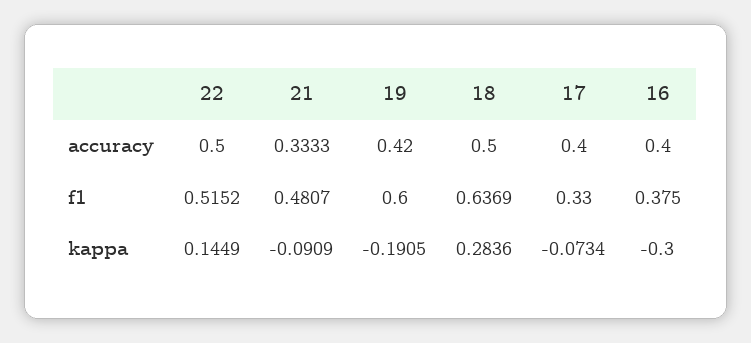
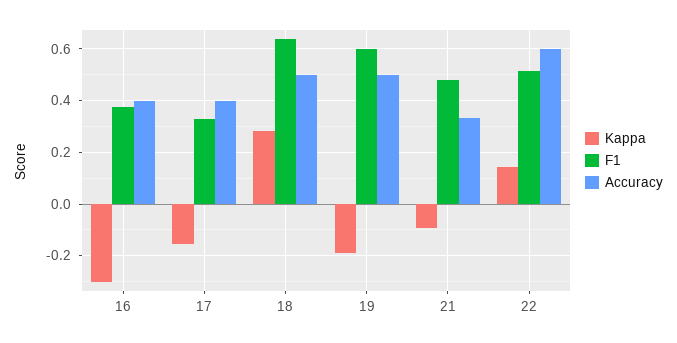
accuracy, 22: 0.5 -> 0.6
accuracy, 19: 0.42 -> 0.5
kappa, 17: -0.0734 -> -0.15

